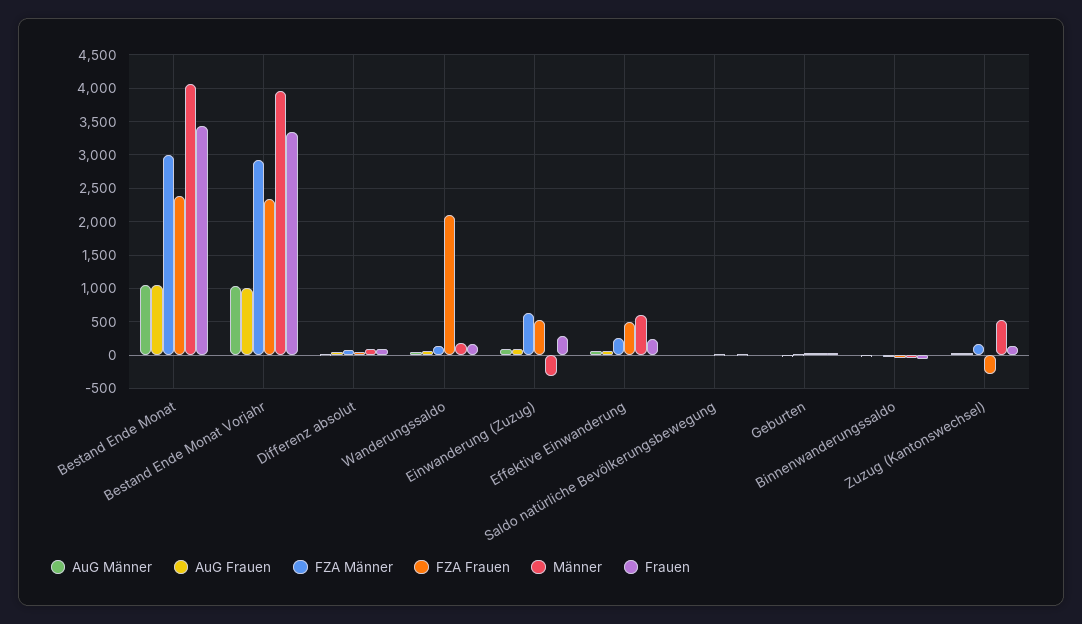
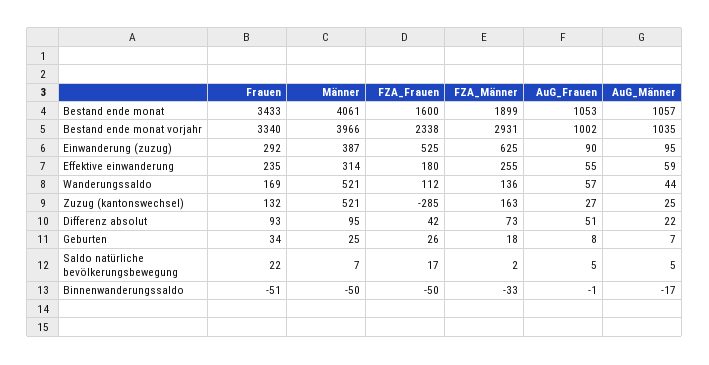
FZA Männer, Bestand Ende Monat: 3000 -> 1899
FZA Frauen, Bestand Ende Monat: 2400 -> 1600
FZA Frauen, Wanderungssaldo: 2100 -> 112
Männer, Wanderungssaldo: 200 -> 521
Männer, Einwanderung (Zuzug): -300 -> 387
FZA Frauen, Effektive Einwanderung: 500 -> 180
Männer, Effektive Einwanderung: 600 -> 314

